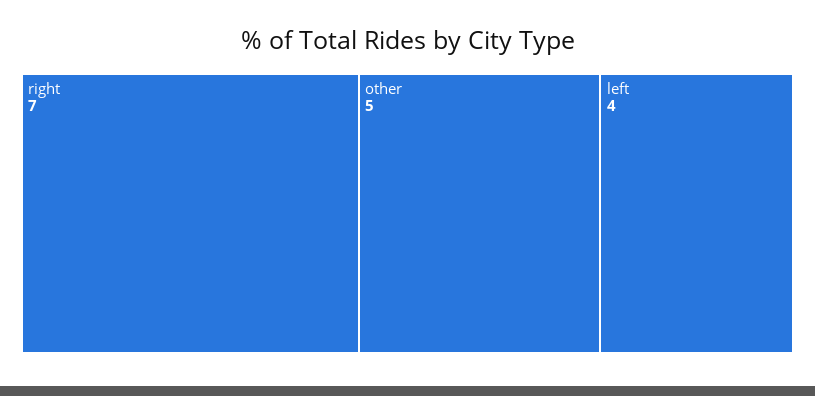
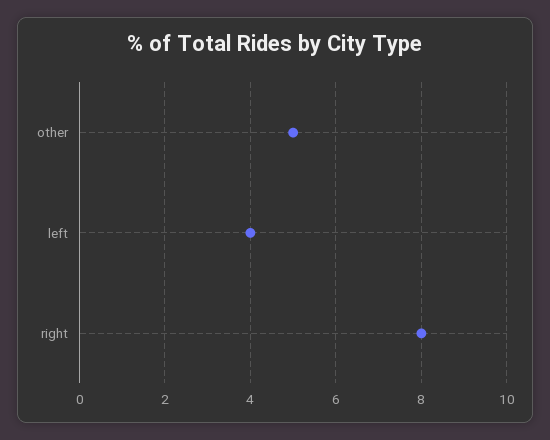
right: 7 -> 8

